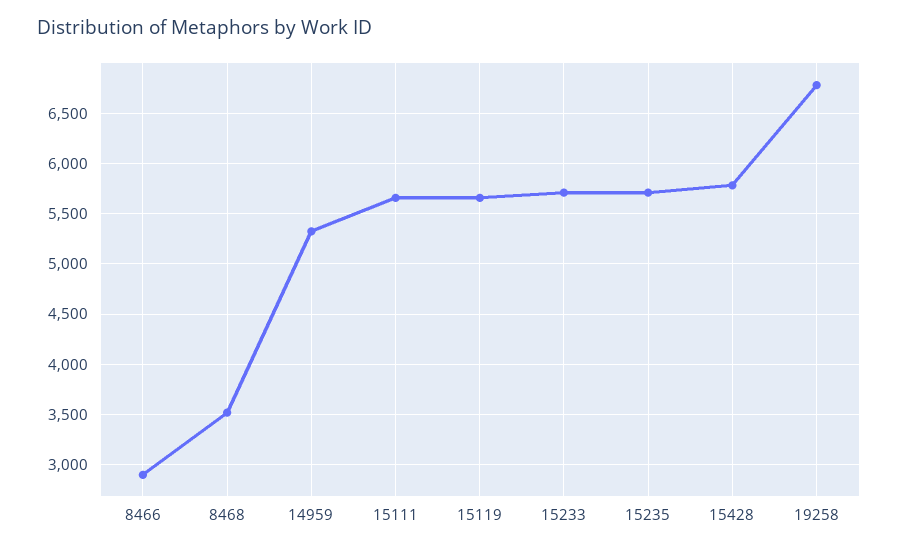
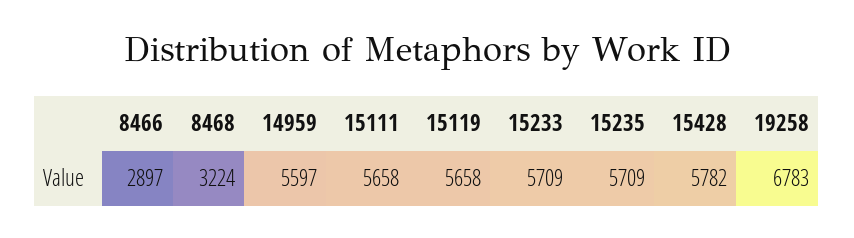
8468: 3500 -> 3224
14959: 5300 -> 5597

